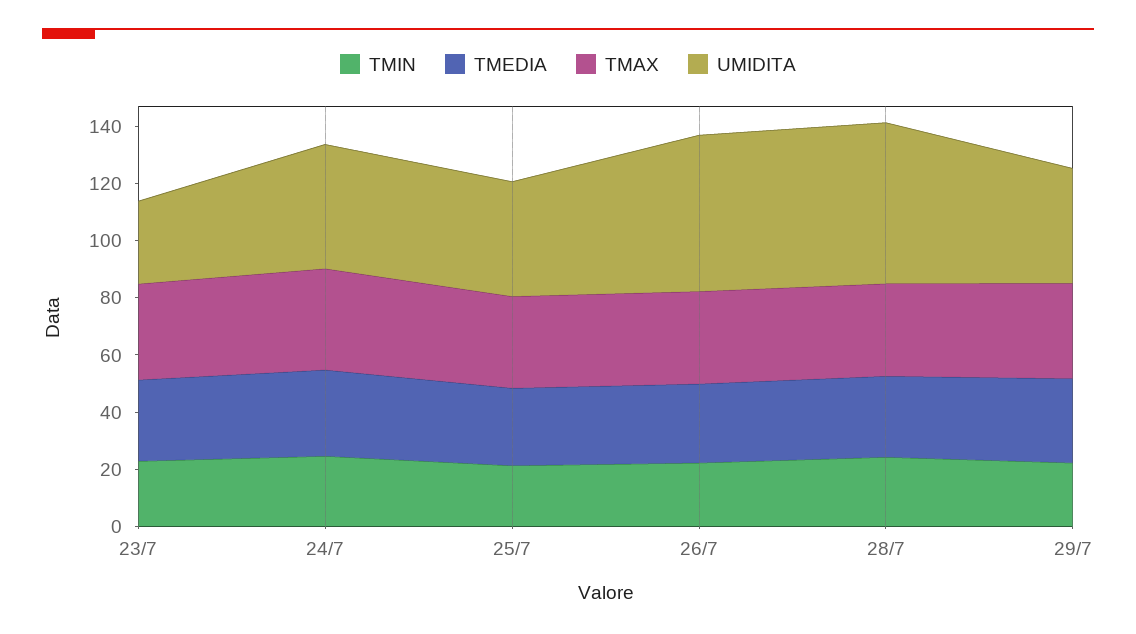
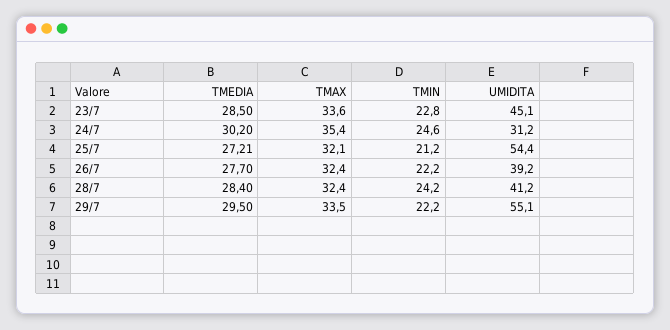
UMIDITA, 23/7: 30 -> 45.1
UMIDITA, 24/7: 45 -> 31.2
UMIDITA, 25/7: 40 -> 54.4
UMIDITA, 26/7: 55 -> 39.2
UMIDITA, 28/7: 55 -> 41.2
UMIDITA, 29/7: 40 -> 55.1

